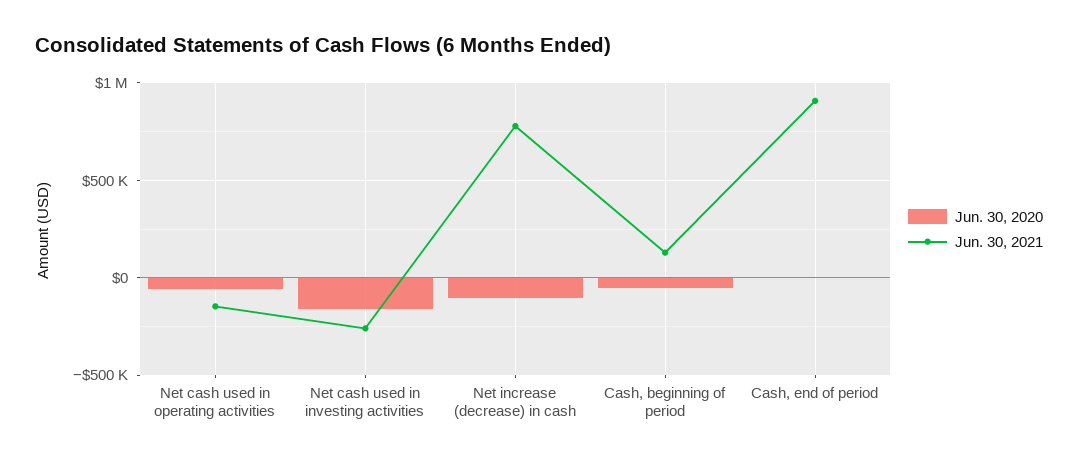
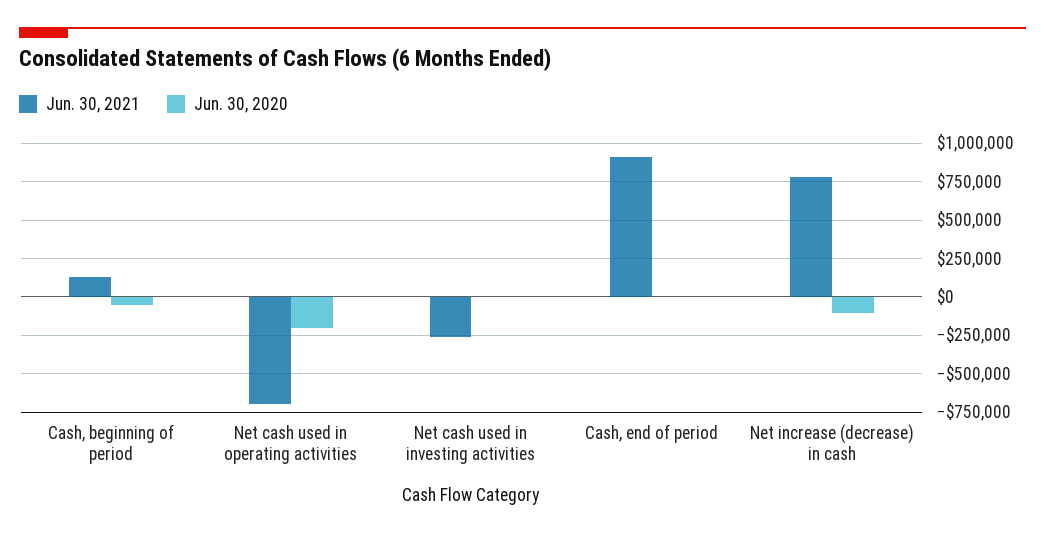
Jun. 30, 2020, Net cash used in operating activities: -50000 -> -200000
Jun. 30, 2021, Net cash used in operating activities: -150000 -> -700000
Jun. 30, 2020, Net cash used in investing activities: -150000 -> 0

